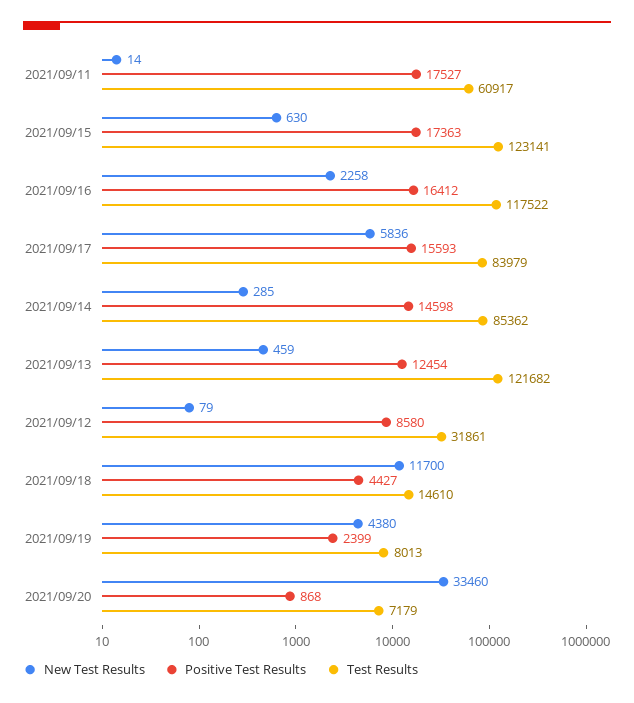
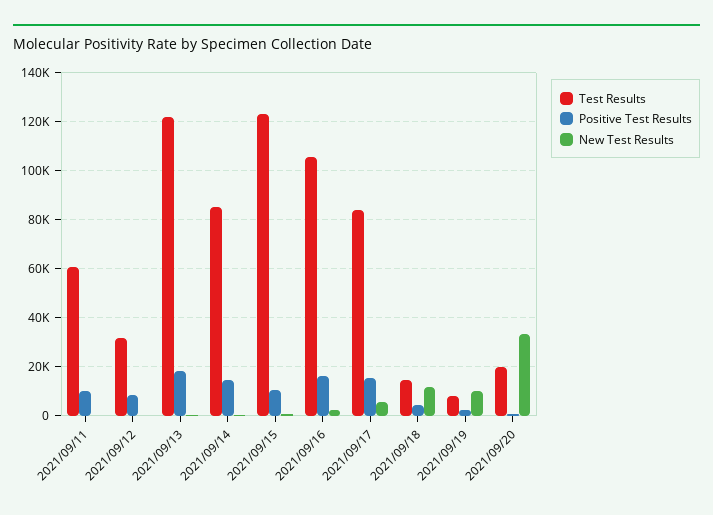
Positive Test Results, 2021/09/11: 17527 -> 10000
Positive Test Results, 2021/09/15: 17363 -> 10000
Test Results, 2021/09/16: 117522 -> 105000
Positive Test Results, 2021/09/13: 12454 -> 17500
New Test Results, 2021/09/19: 4380 -> 10000
Test Results, 2021/09/20: 7179 -> 20000

